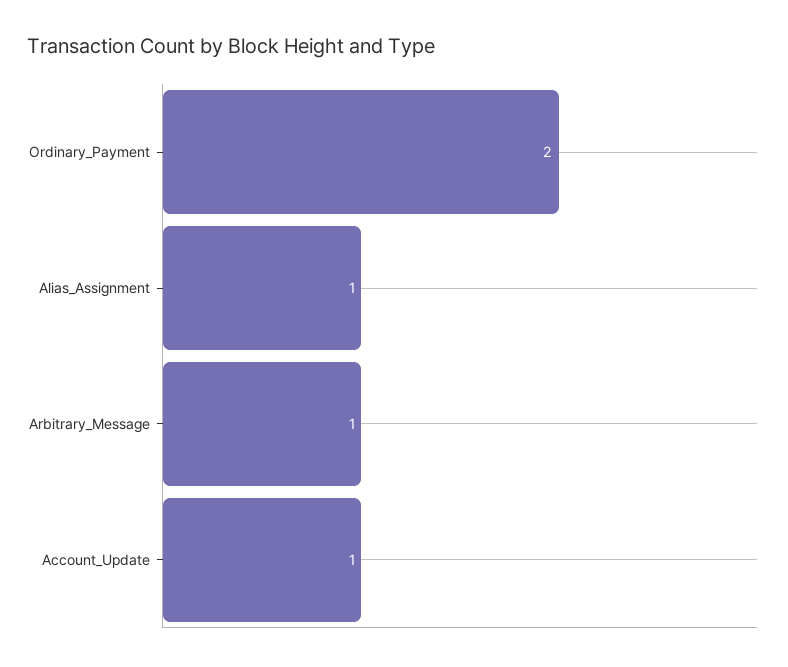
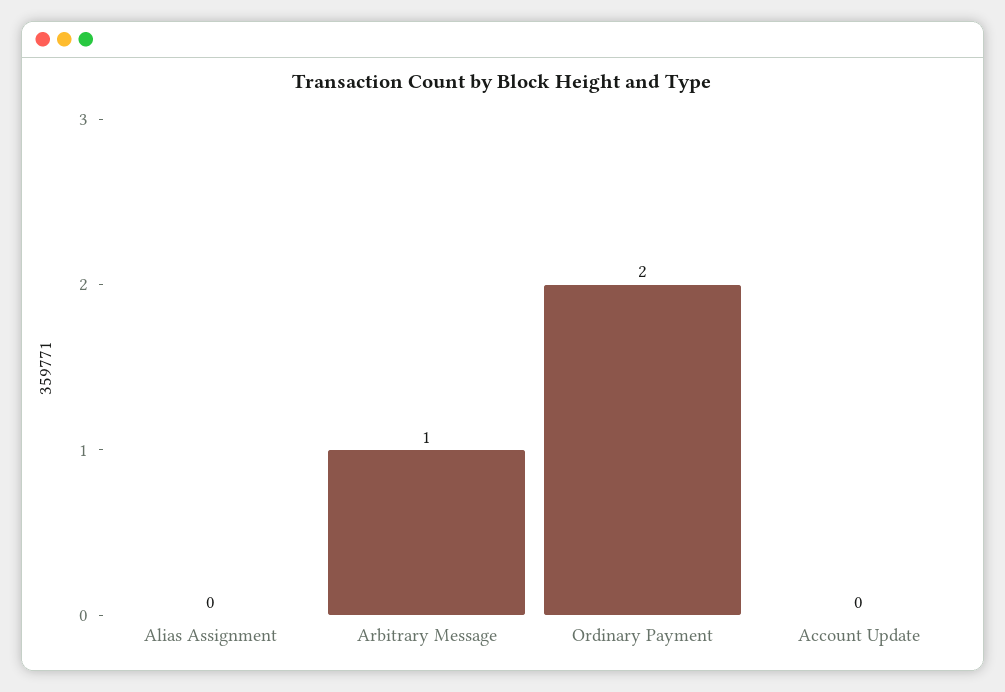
Alias_Assignment: 1 -> 0
Account_Update: 1 -> 0

